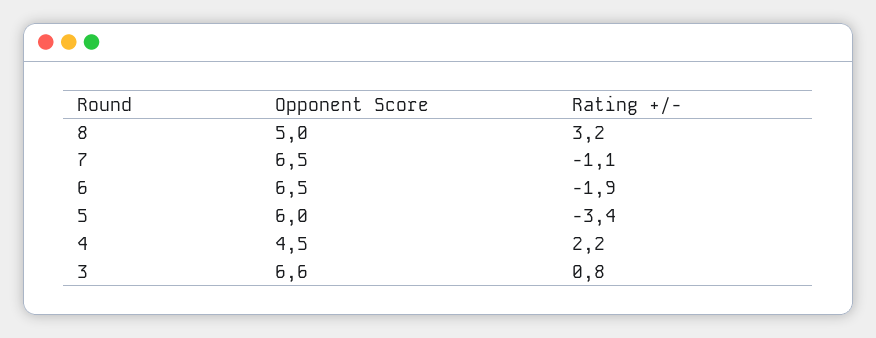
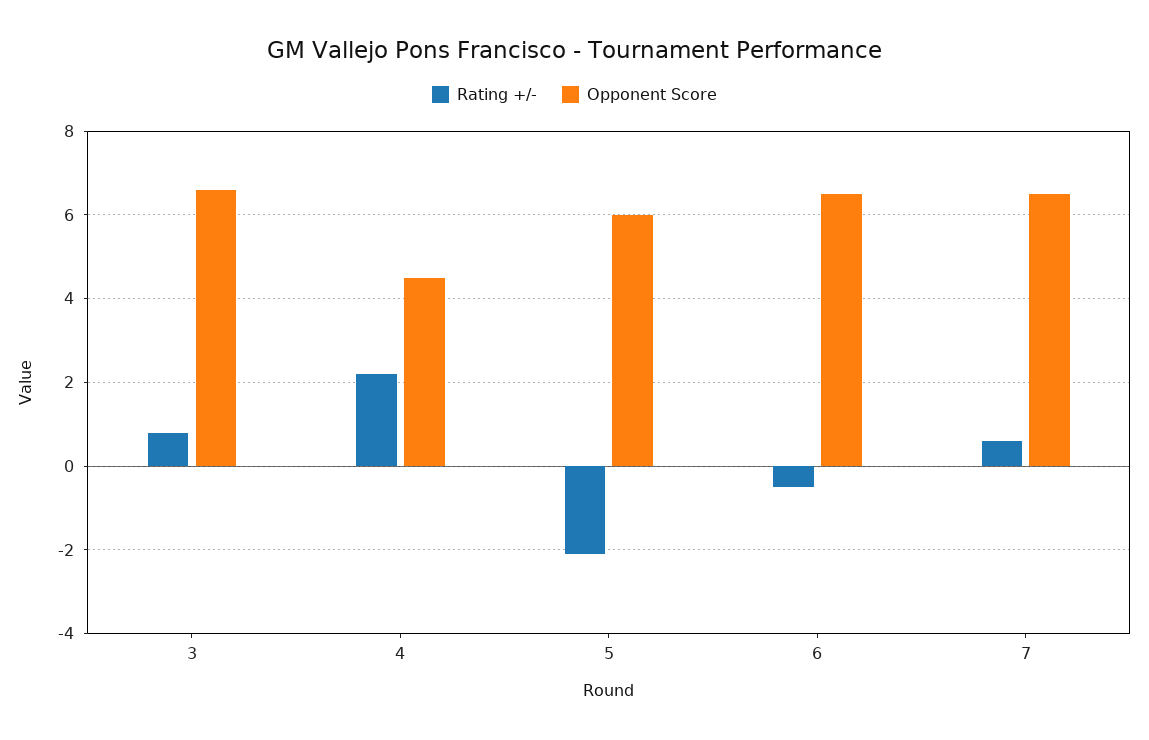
Opponent Score, 8: 5 -> none
Rating +/-, 8: 3.2 -> none
Rating +/-, 7: -1.1 -> 0.5
Rating +/-, 6: -1.9 -> -0.5
Rating +/-, 5: -3.4 -> -2

